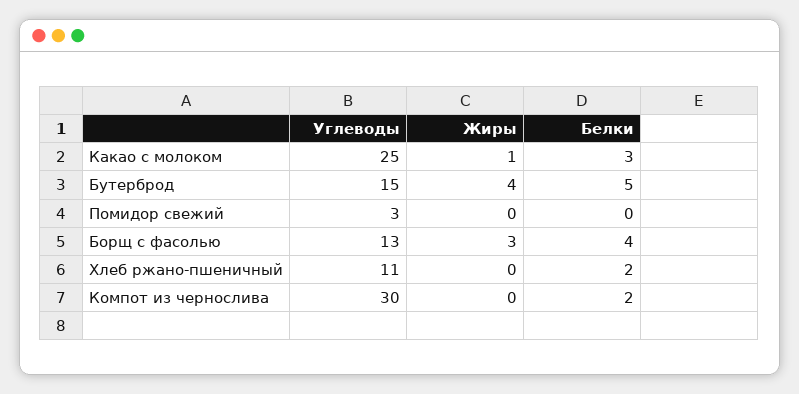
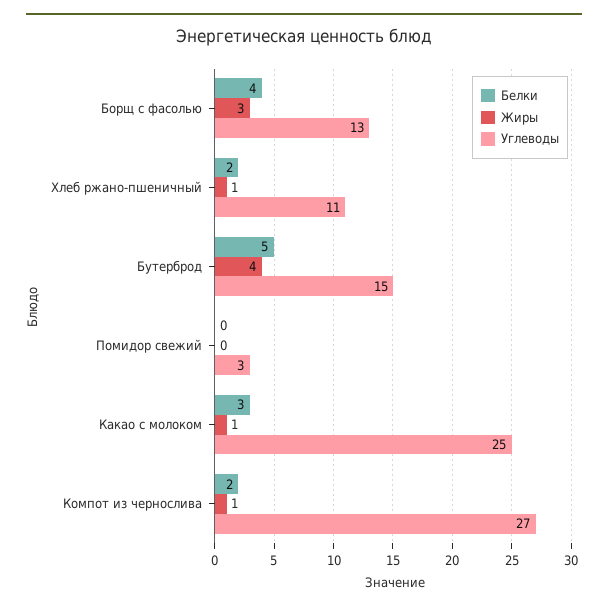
Жиры, Хлеб ржано-пшеничный: 0 -> 1
Углеводы, Компот из чернослива: 30 -> 27
Жиры, Компот из чернослива: 0 -> 1

